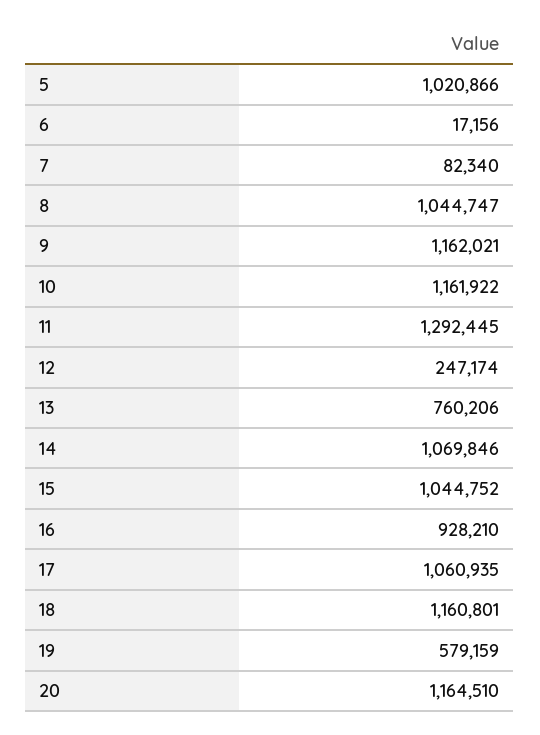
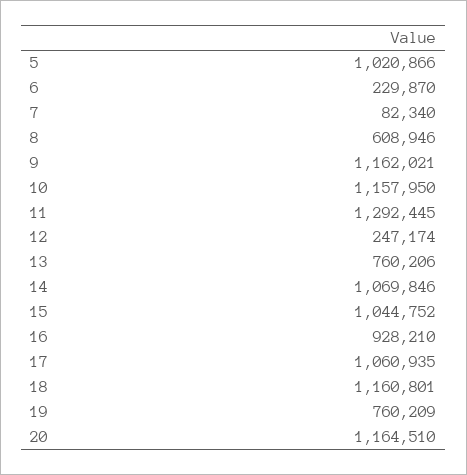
6: 17156 -> 229870
8: 1044747 -> 608946
10: 1161922 -> 1157950
19: 579159 -> 760209

